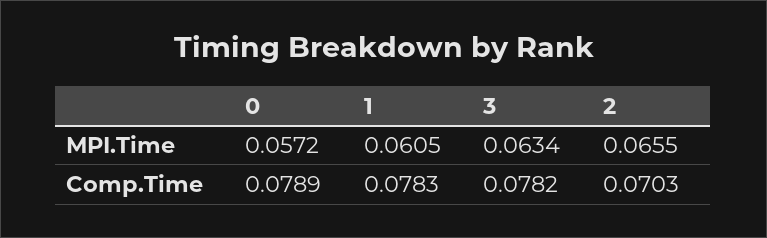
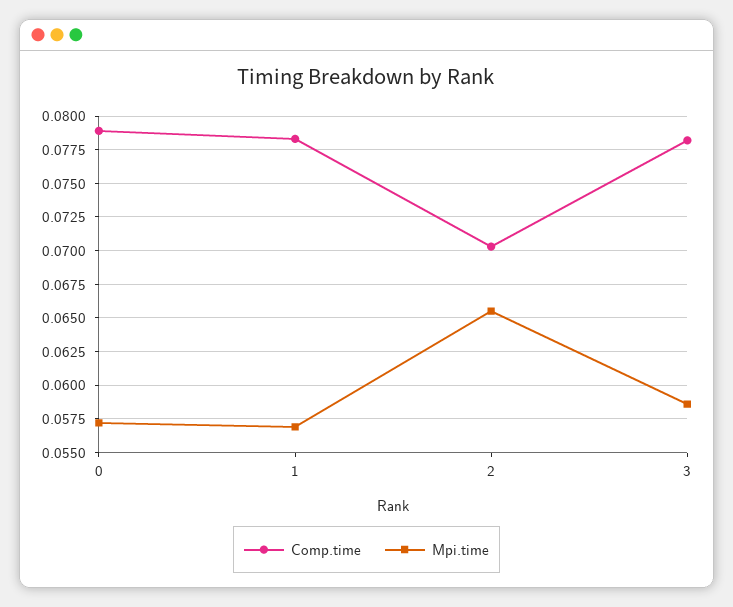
MPI.Time, 1: 0.0605 -> 0.057
MPI.Time, 3: 0.0634 -> 0.0585

